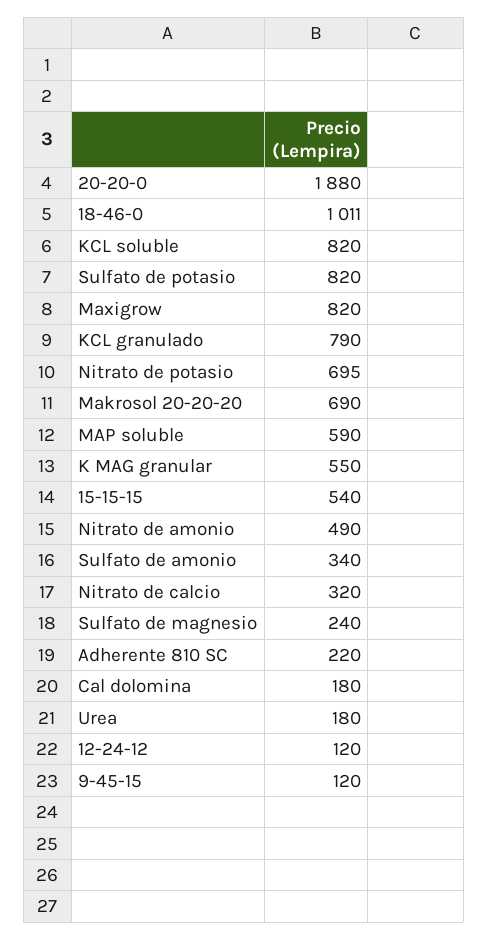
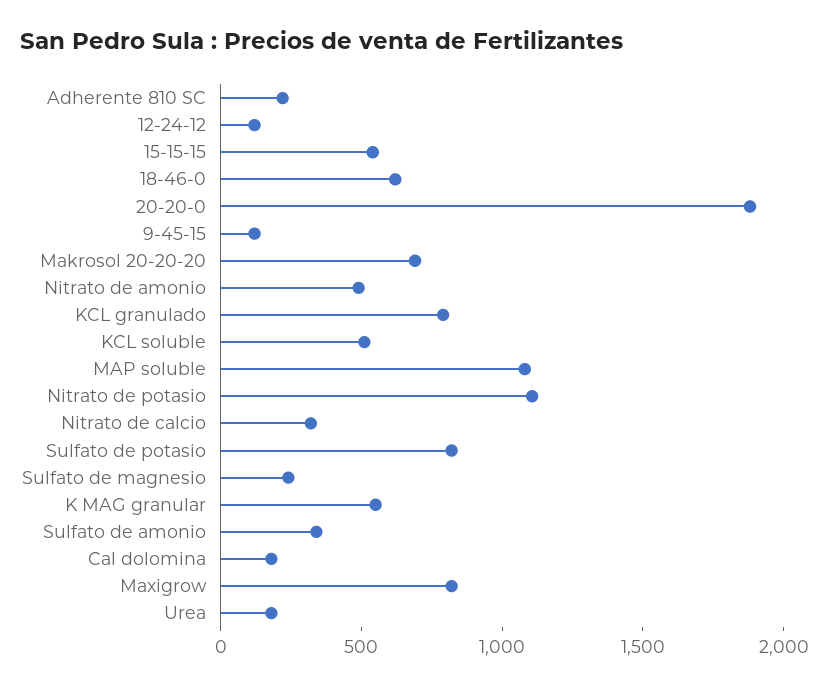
18-46-0: 1011 -> 600
KCL soluble: 820 -> 500
Nitrato de potasio: 695 -> 1100
MAP soluble: 590 -> 1100

